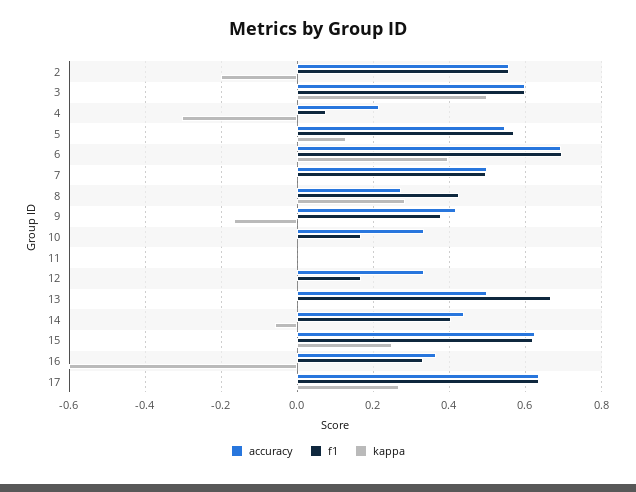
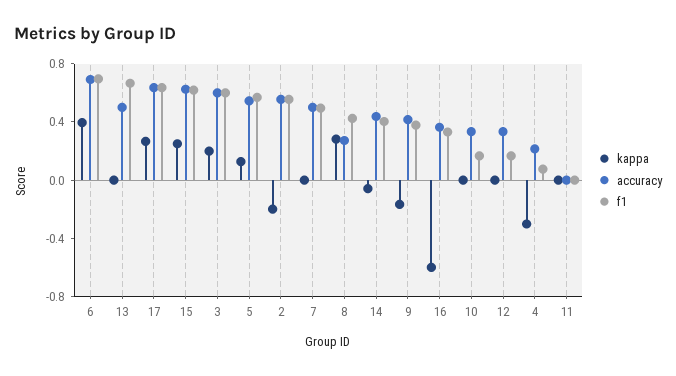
kappa, 3: 0.5 -> 0.2

